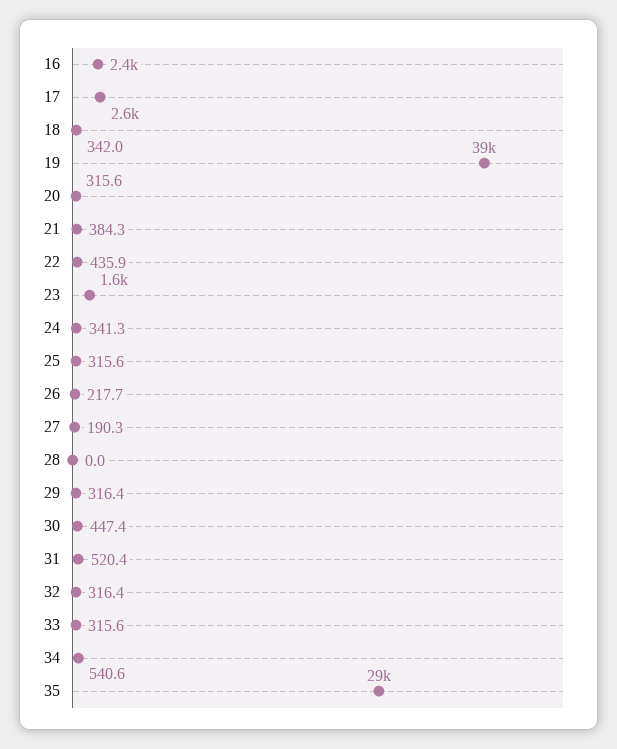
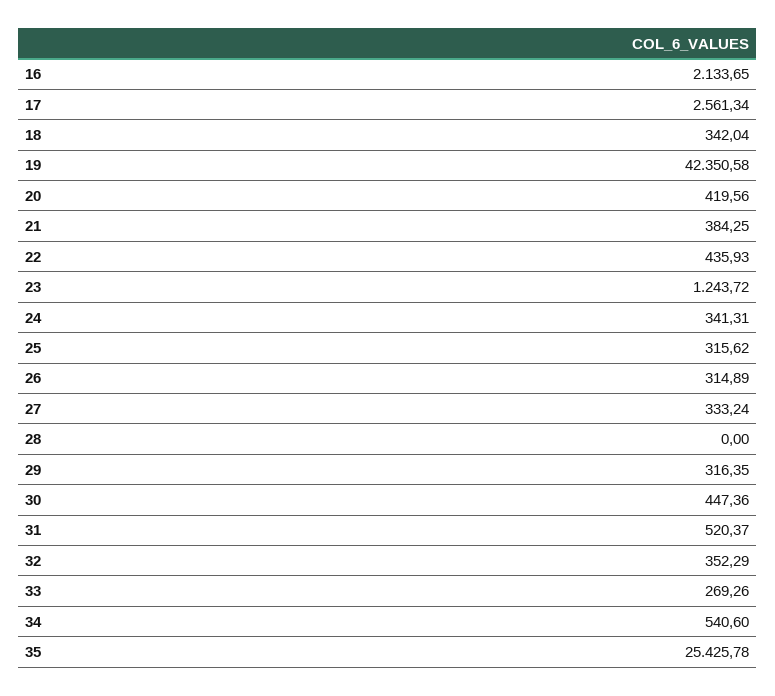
16: 2400 -> 2133.65
19: 39000 -> 42350.58
20: 315.6 -> 419.56
23: 1600 -> 1243.72
26: 217.7 -> 314.89
27: 190.3 -> 333.24
32: 316.4 -> 352.29
33: 315.6 -> 269.26
35: 29000 -> 25425.78

